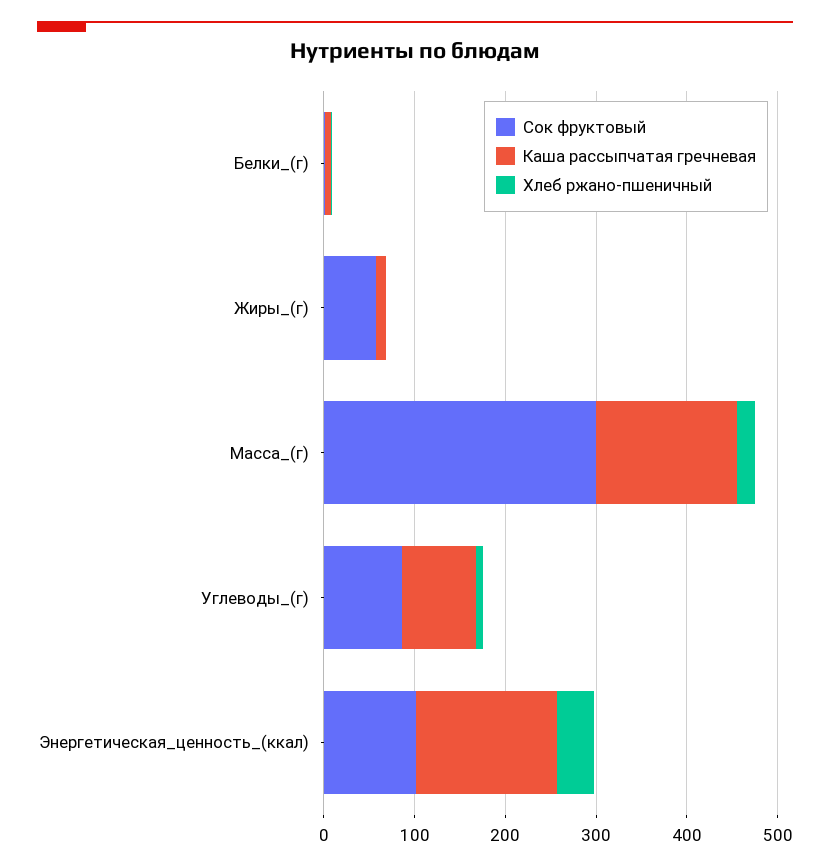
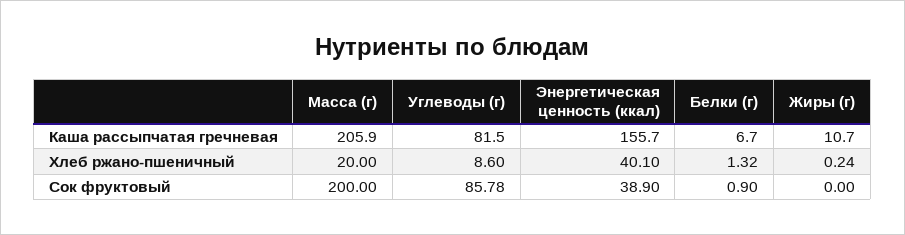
Сок фруктовый, Жиры_(г): 60 -> 0
Сок фруктовый, Масса_(г): 300 -> 200
Каша рассыпчатая гречневая, Масса_(г): 160 -> 205.9
Сок фруктовый, Энергетическая_ценность_(ккал): 100 -> 38.9

